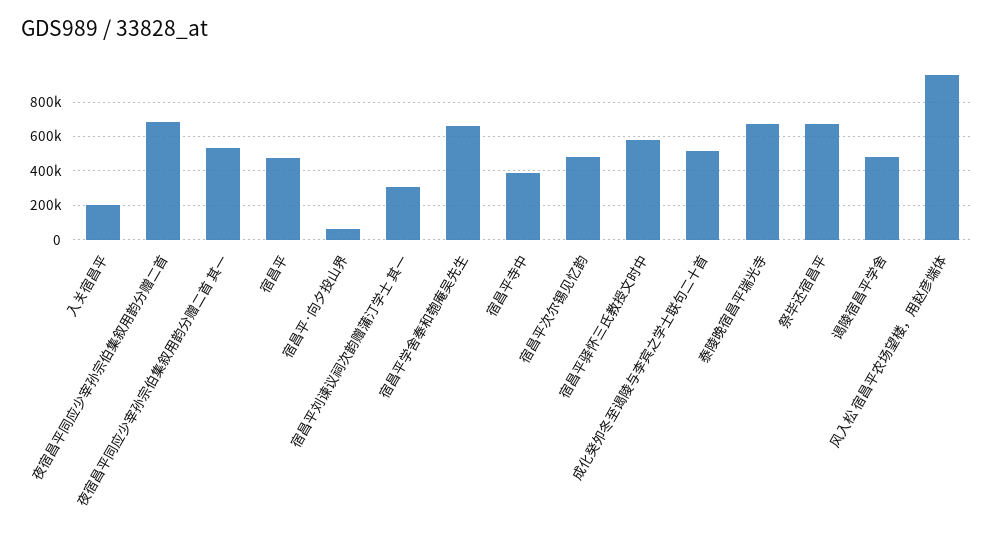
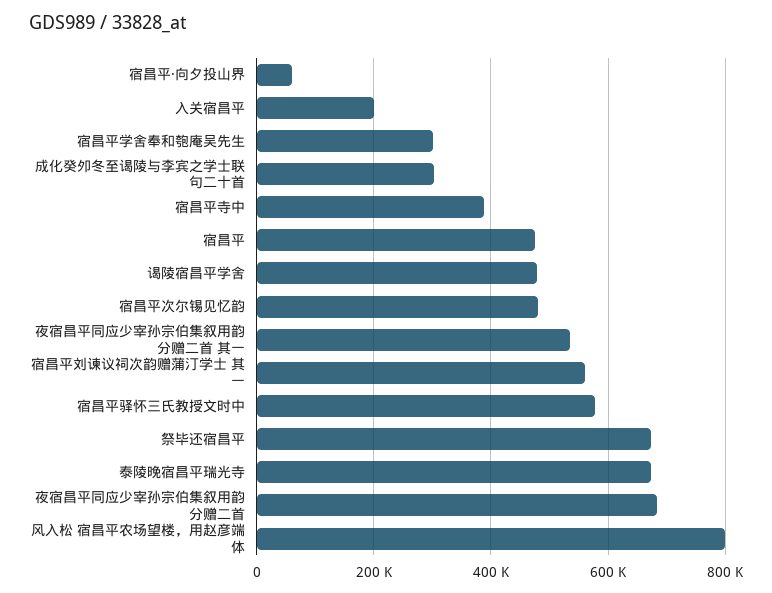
宿昌平刘谏议祠次韵赠蒲汀学士 其一: 300000 -> 560000
宿昌平学舍奉和匏庵吴先生: 650000 -> 300000
成化癸夘冬至谒陵与李宾之学士联句二十首: 500000 -> 300000
风入松 宿昌平农场望楼，用赵彦端体: 950000 -> 800000

